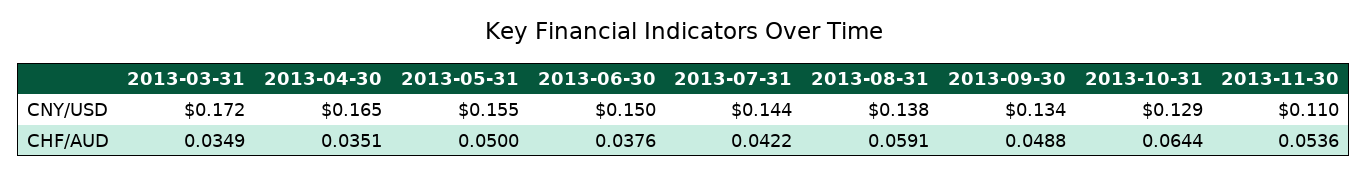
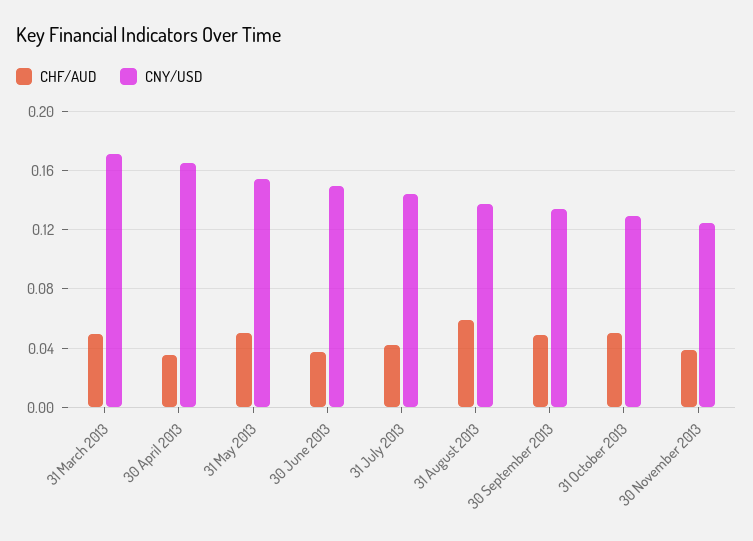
CNY/USD, 2013-11-30: 0.11 -> 0.125
CHF/AUD, 2013-03-31: 0.0349 -> 0.05
CHF/AUD, 2013-10-31: 0.0644 -> 0.05
CHF/AUD, 2013-11-30: 0.0536 -> 0.04

